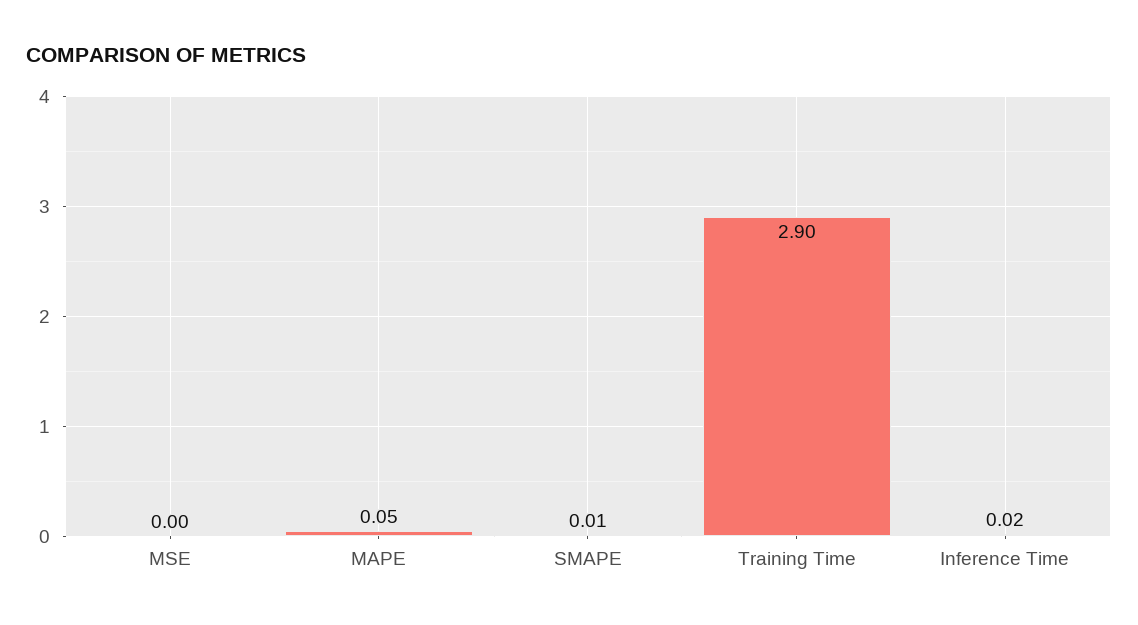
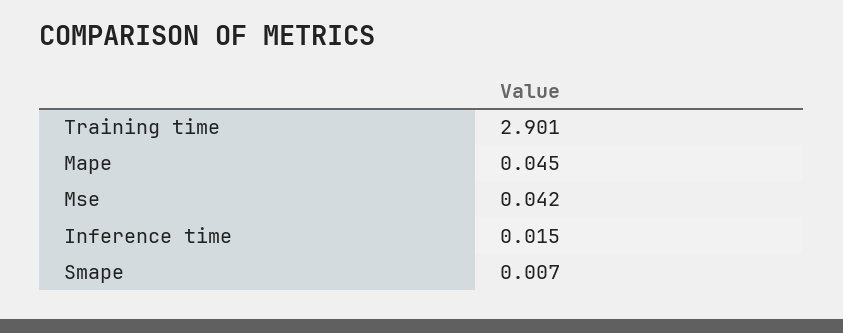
MSE: 0 -> 0.042

